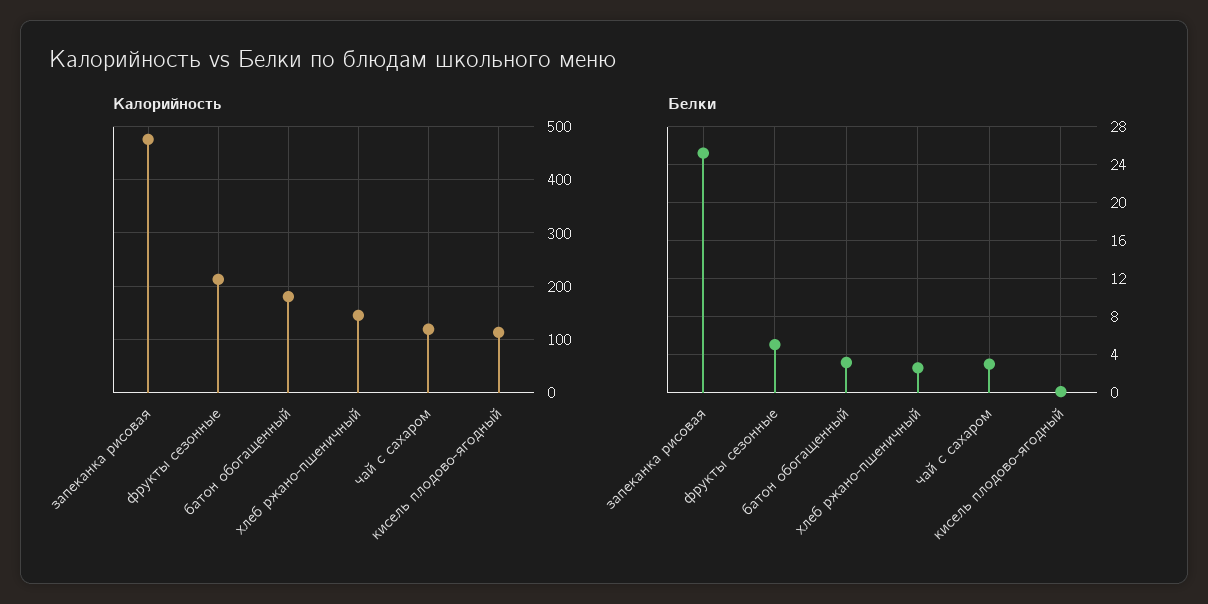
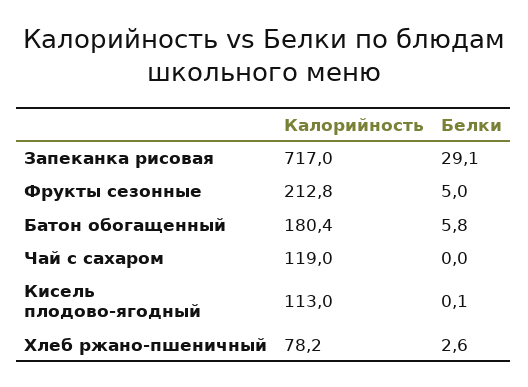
Калорийность, запеканка рисовая: 480 -> 717
Калорийность, хлеб ржано-пшеничный: 140 -> 78.2
Белки, запеканка рисовая: 25 -> 29.1
Белки, батон обогащенный: 3 -> 5.8
Белки, чай с сахаром: 3 -> 0

